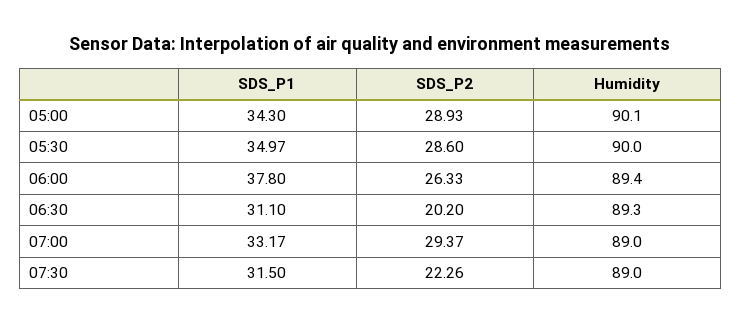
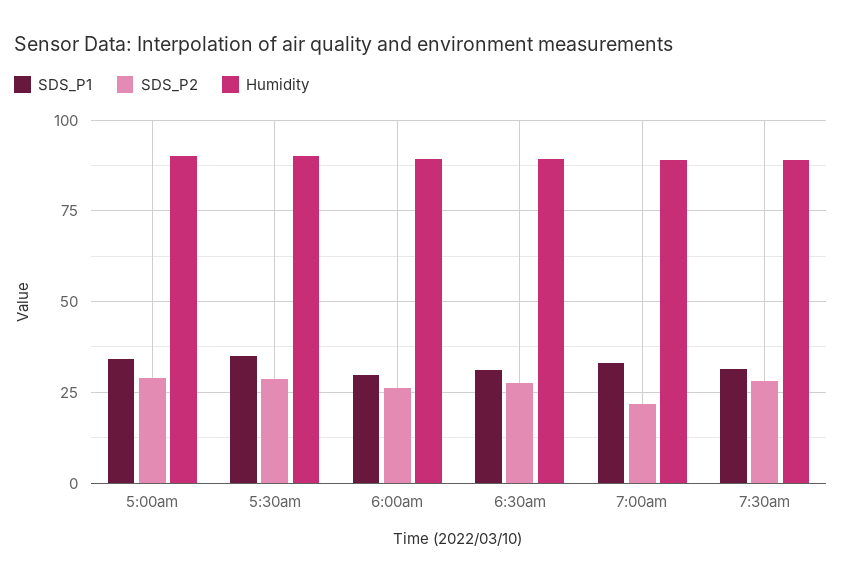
SDS_P1, 06:00: 37.8 -> 30
SDS_P2, 06:30: 20.2 -> 27.5
SDS_P2, 07:00: 29.37 -> 22.5
SDS_P2, 07:30: 22.26 -> 27.5

